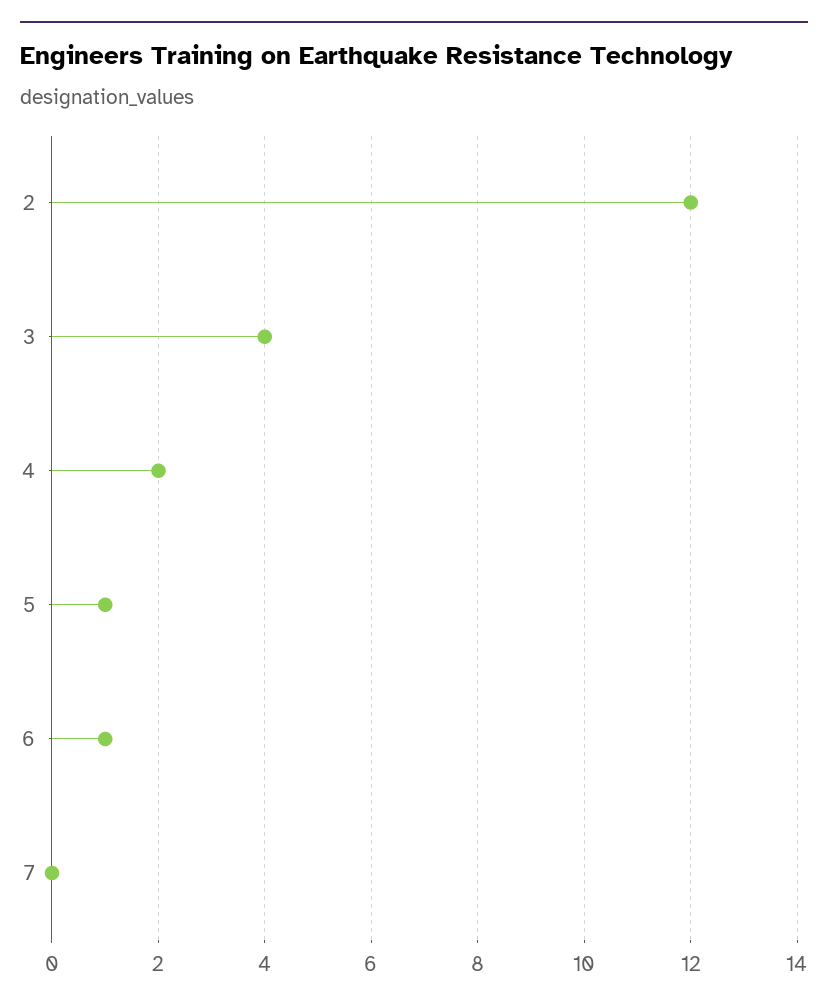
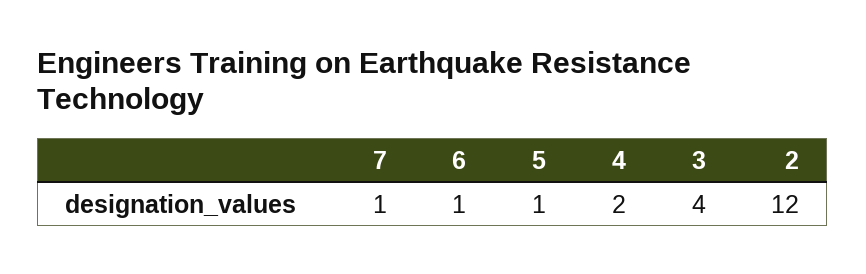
7: 0 -> 1

